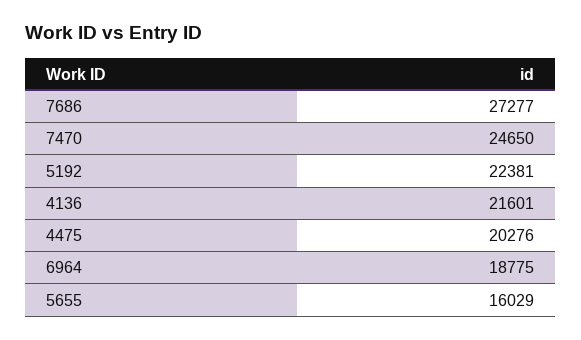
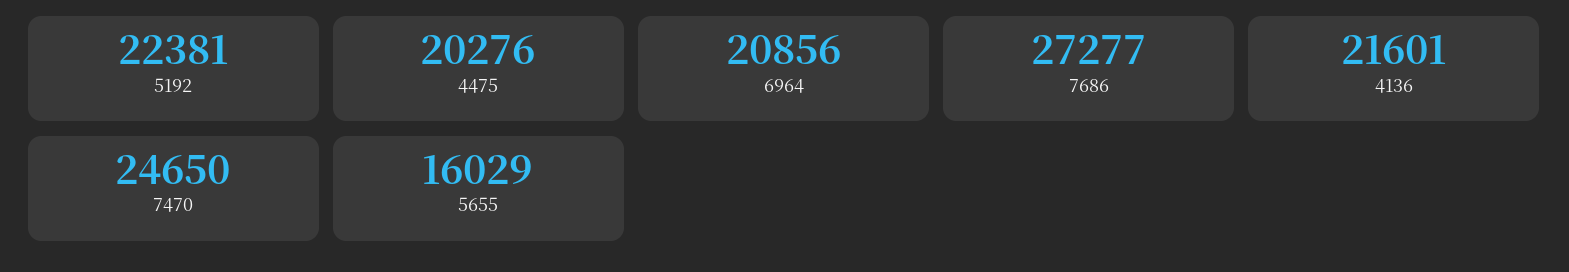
6964: 18775 -> 20856

